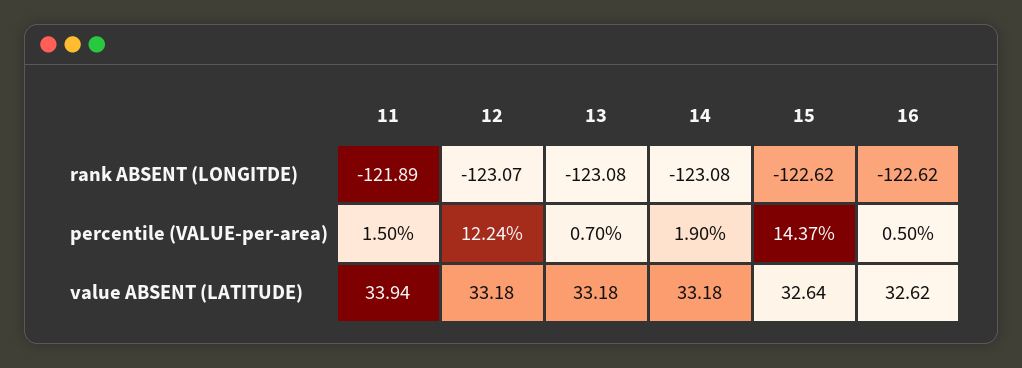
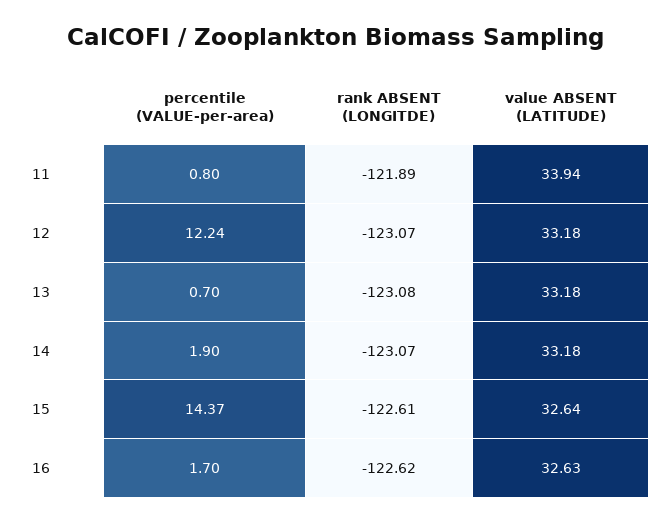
14, rank ABSENT (LONGITDE): -123.08 -> -123.07
15, rank ABSENT (LONGITDE): -122.62 -> -122.61
11, percentile (VALUE-per-area): 1.5 -> 0.8
16, percentile (VALUE-per-area): 0.5 -> 1.7
16, value ABSENT (LATITUDE): 32.62 -> 32.63

